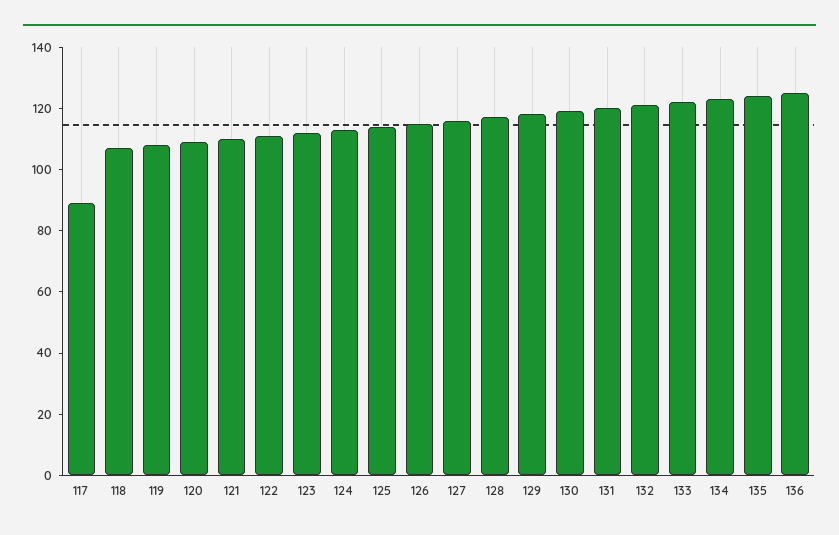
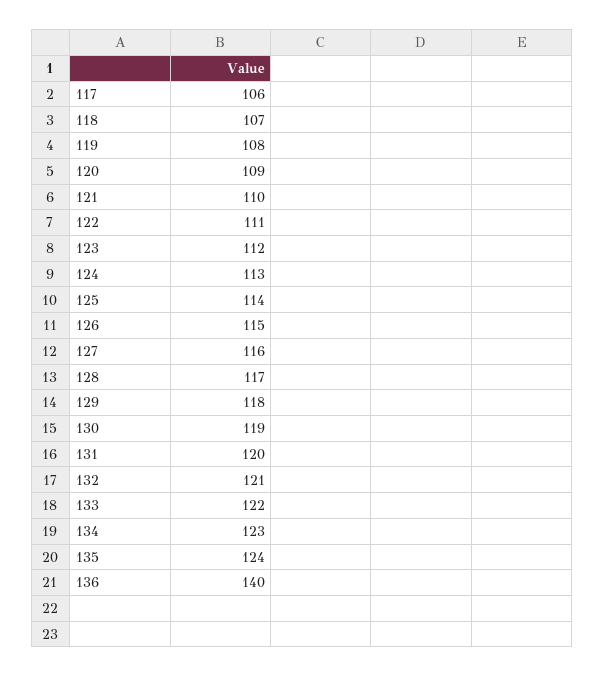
117: 90 -> 106
136: 125 -> 140

